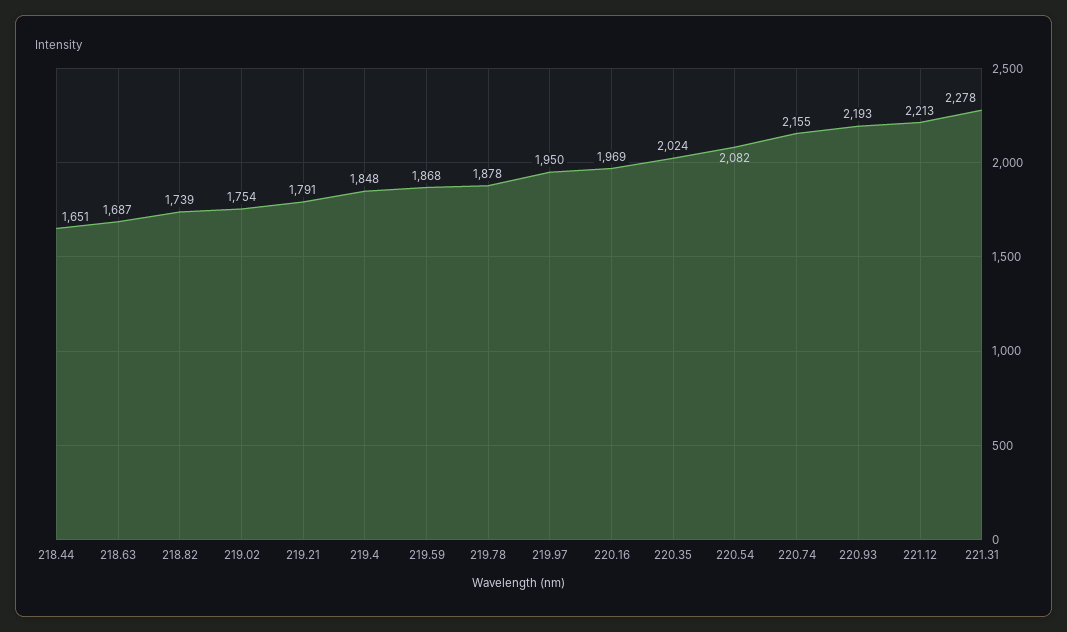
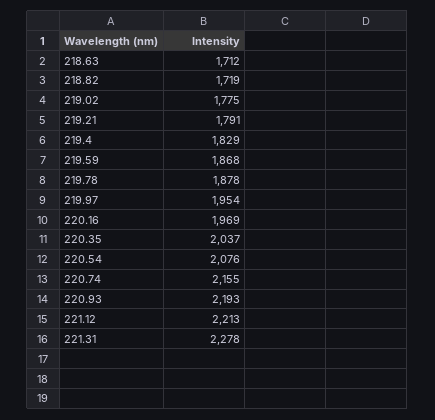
218.44: 1651 -> none
218.63: 1687 -> 1712
218.82: 1739 -> 1719
219.02: 1754 -> 1775
219.4: 1848 -> 1829
219.97: 1950 -> 1954
220.35: 2024 -> 2037
220.54: 2082 -> 2076

